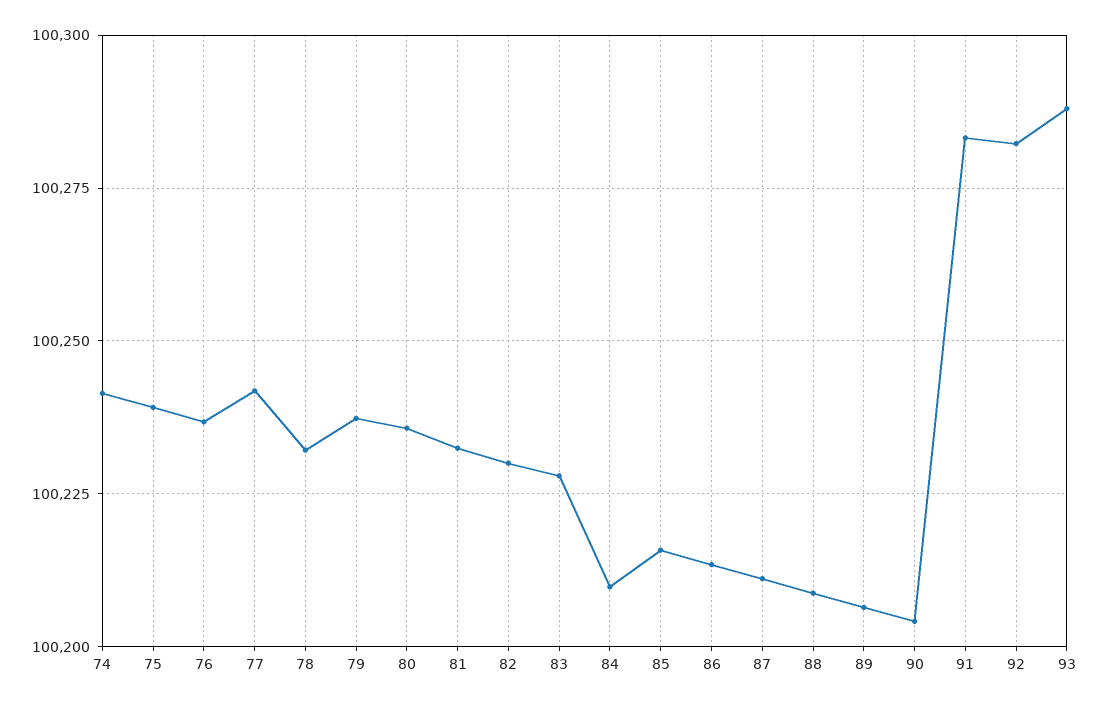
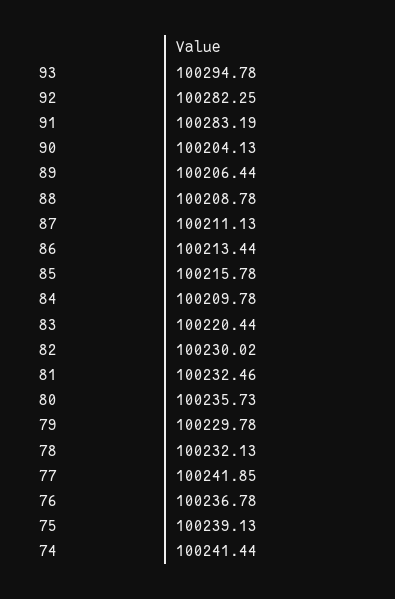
79: 100237.5 -> 100229.78
83: 100227.5 -> 100220.44
93: 100287.5 -> 100294.78

